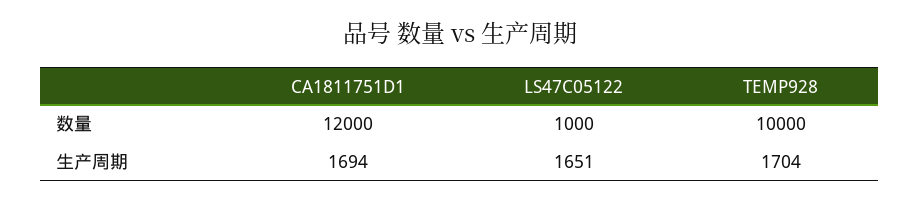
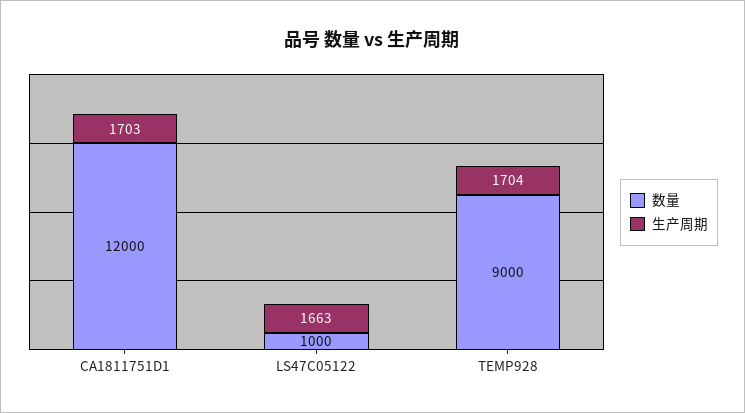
数量, TEMP928: 10000 -> 9000
生产周期, CA1811751D1: 1694 -> 1703
生产周期, LS47C05122: 1651 -> 1663

